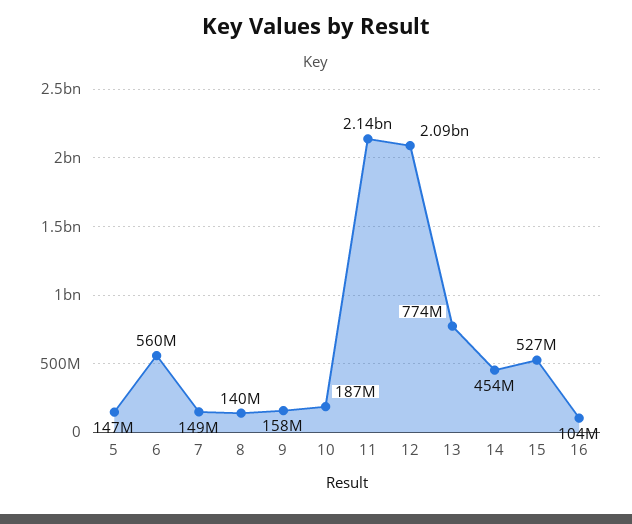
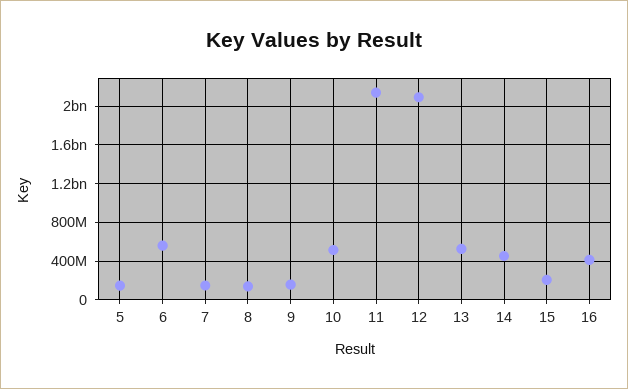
10: 187000000 -> 500000000
13: 774000000 -> 500000000
15: 527000000 -> 200000000
16: 104000000 -> 400000000

